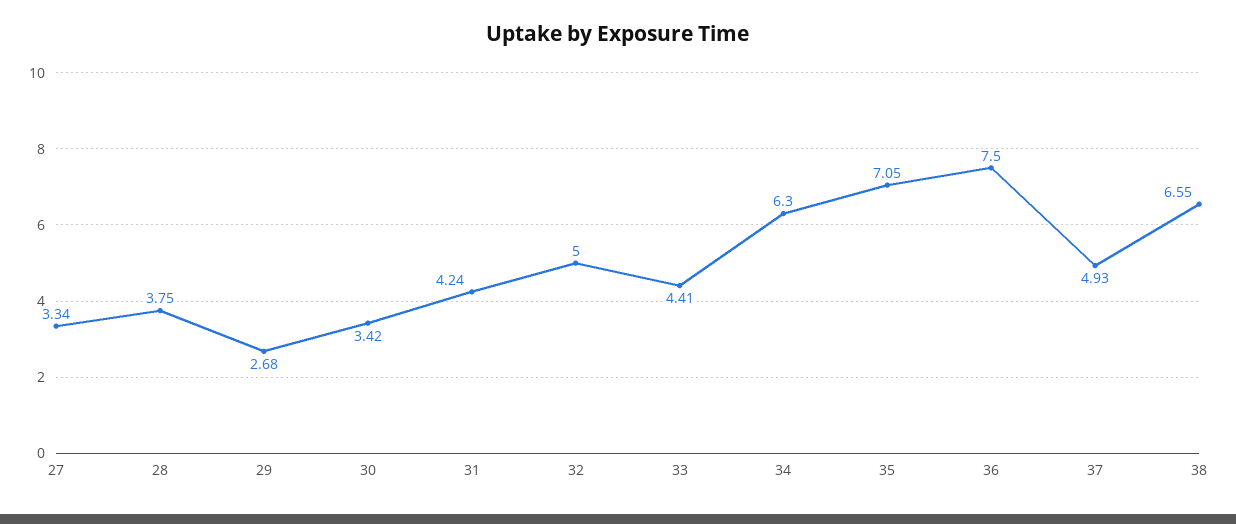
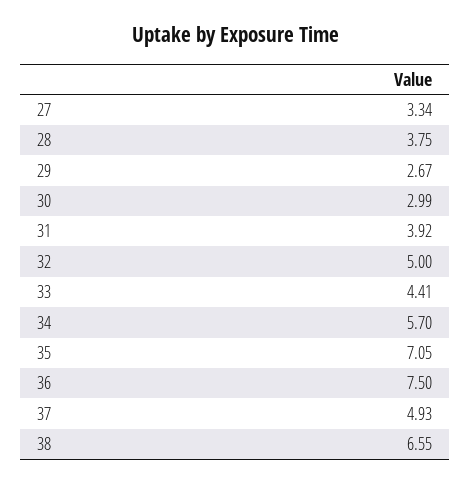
29: 2.68 -> 2.67
30: 3.42 -> 2.99
31: 4.24 -> 3.92
34: 6.3 -> 5.7

